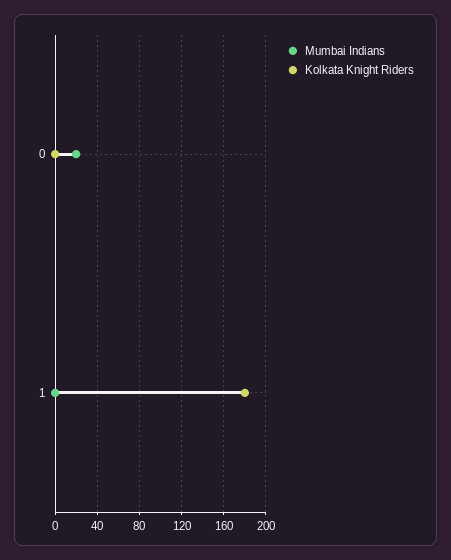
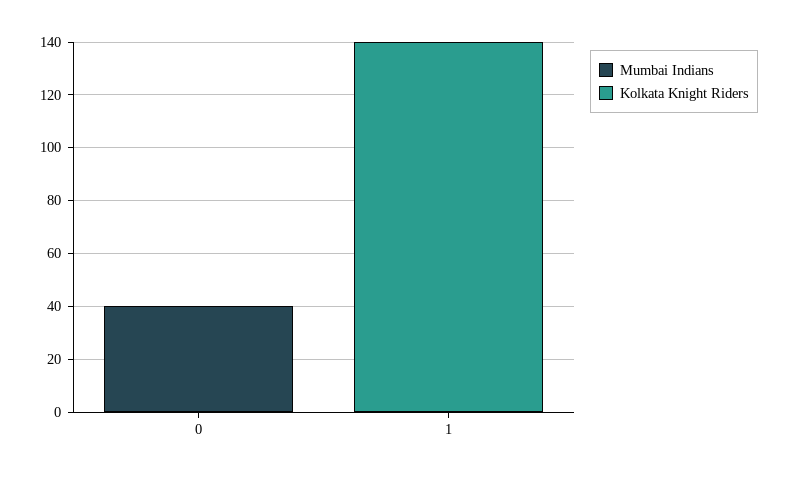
Mumbai Indians, 0: 20 -> 40
Kolkata Knight Riders, 1: 180 -> 140

